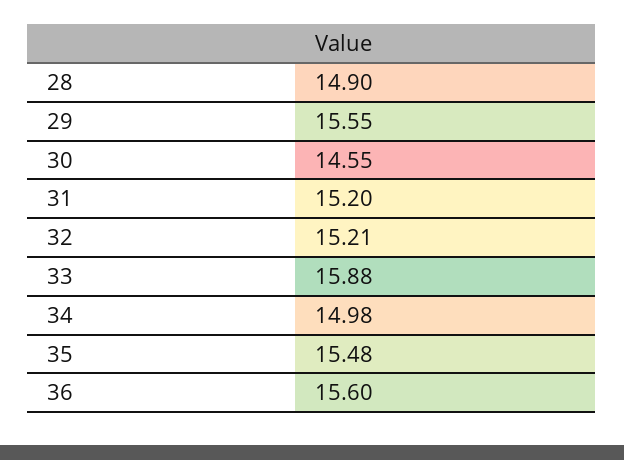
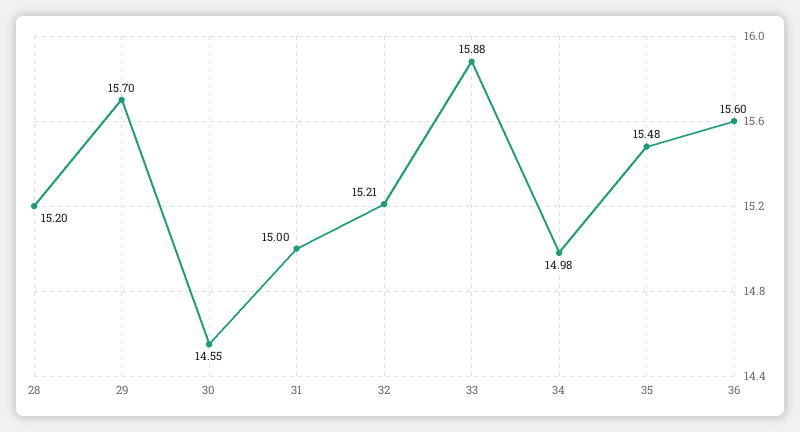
28: 14.9 -> 15.2
29: 15.55 -> 15.7
31: 15.2 -> 15

